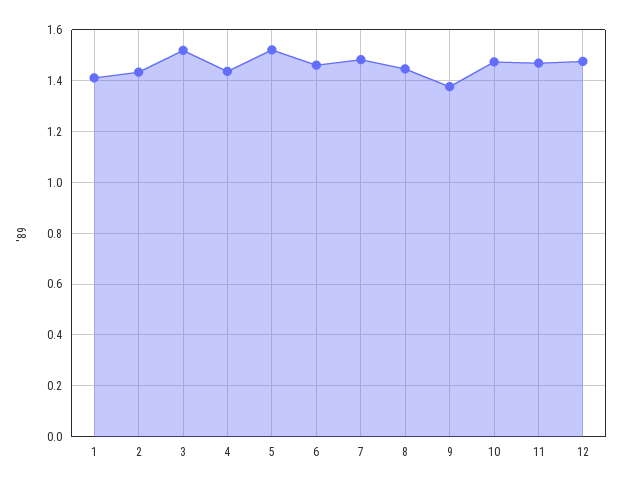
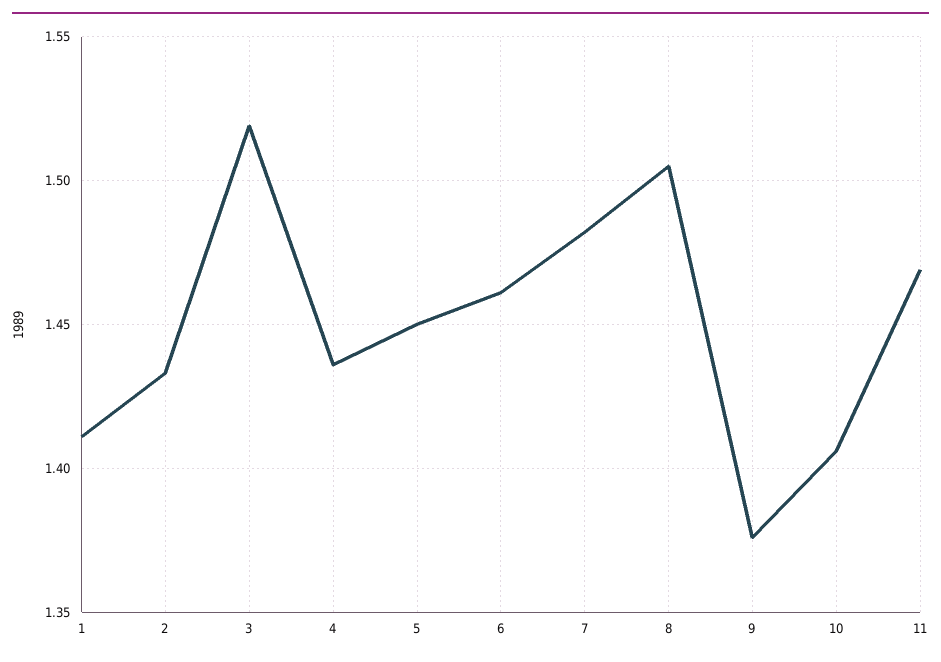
5: 1.525 -> 1.45
8: 1.45 -> 1.505
10: 1.475 -> 1.405
12: 1.475 -> none

